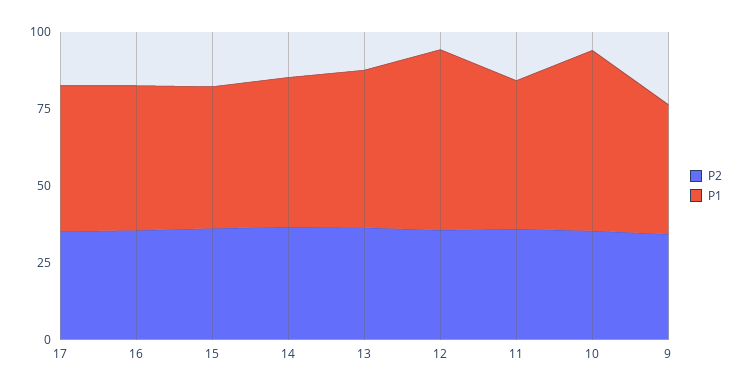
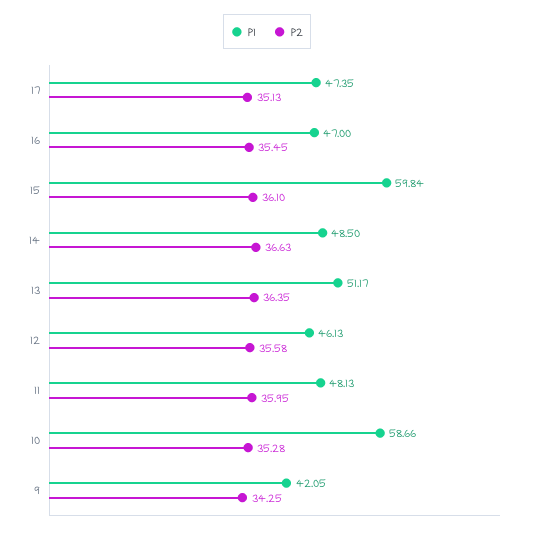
P1, 15: 45 -> 59.84
P1, 12: 60 -> 46.13

